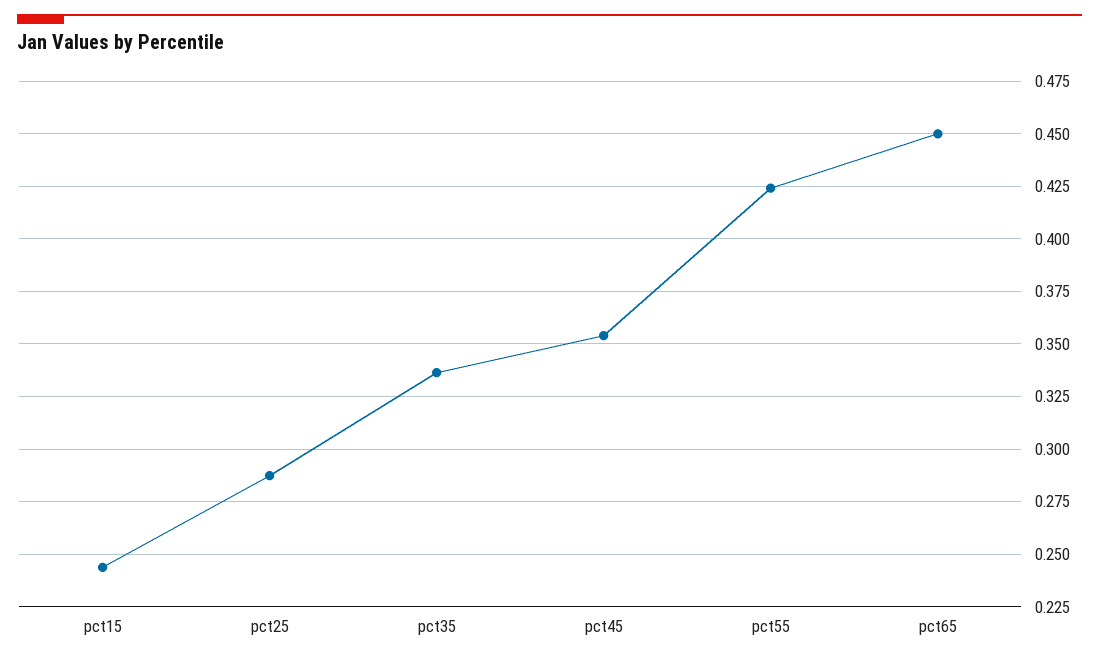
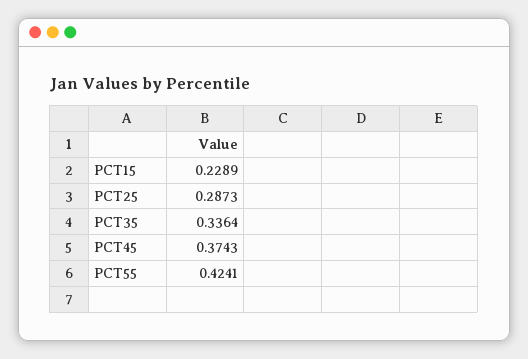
pct15: 0.245 -> 0.2289
pct45: 0.355 -> 0.3743
pct65: 0.45 -> none

